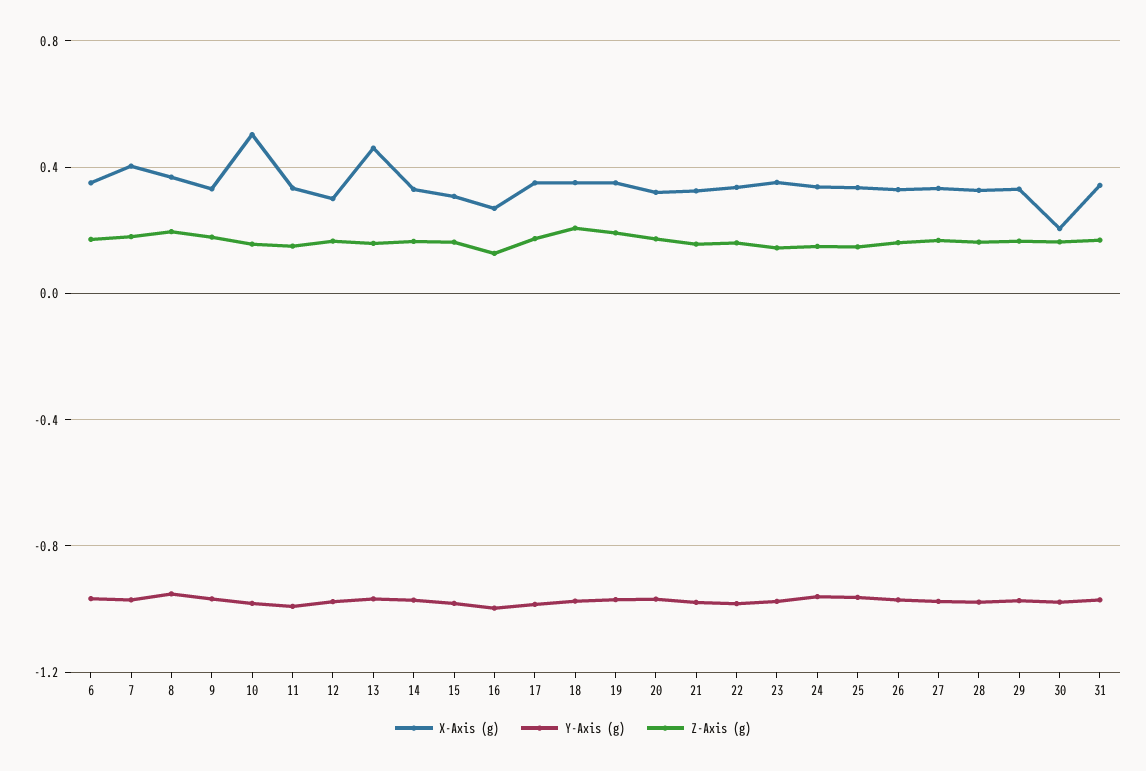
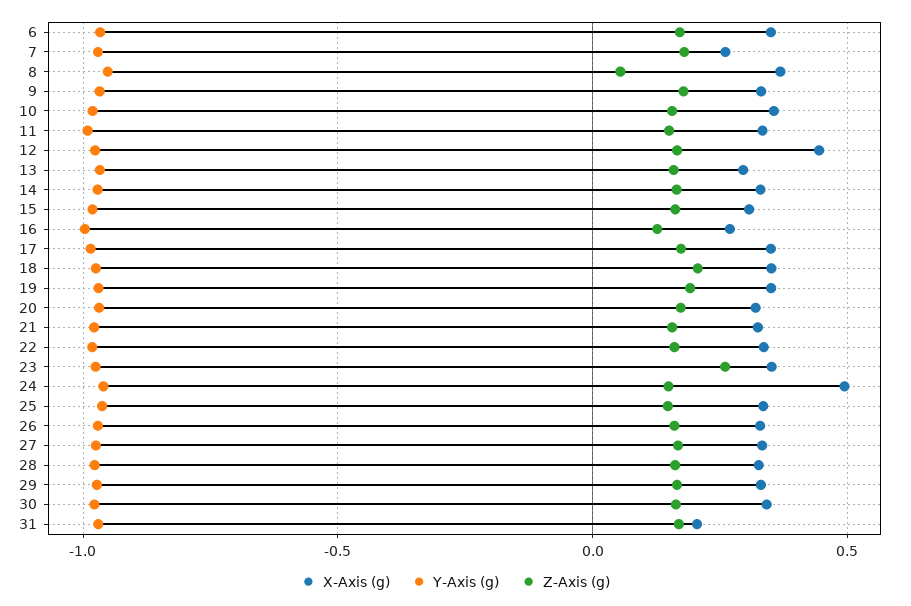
X-Axis (g), 7: 0.4 -> 0.25
Z-Axis (g), 8: 0.2 -> 0.05
X-Axis (g), 10: 0.5 -> 0.35
X-Axis (g), 12: 0.3 -> 0.45
X-Axis (g), 13: 0.45 -> 0.3
Z-Axis (g), 23: 0.15 -> 0.25
X-Axis (g), 24: 0.35 -> 0.5
X-Axis (g), 30: 0.2 -> 0.35
X-Axis (g), 31: 0.35 -> 0.2

